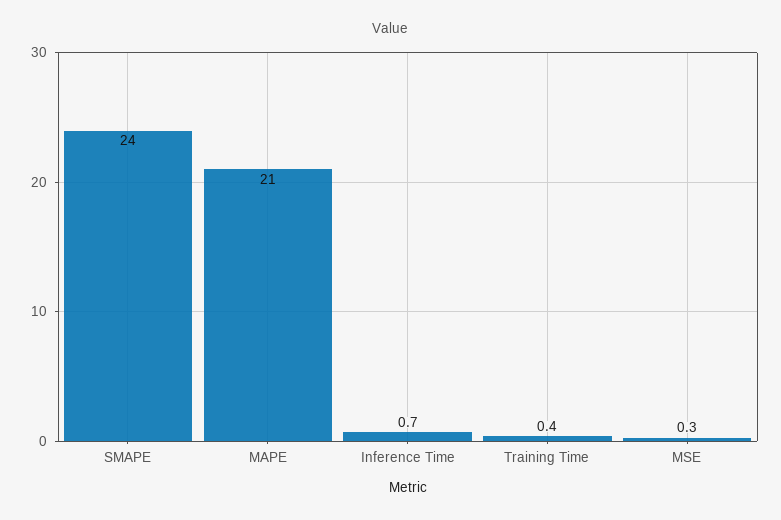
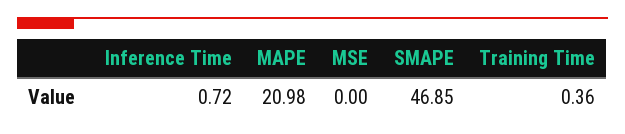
SMAPE: 24 -> 46.85
MSE: 0.3 -> 0

